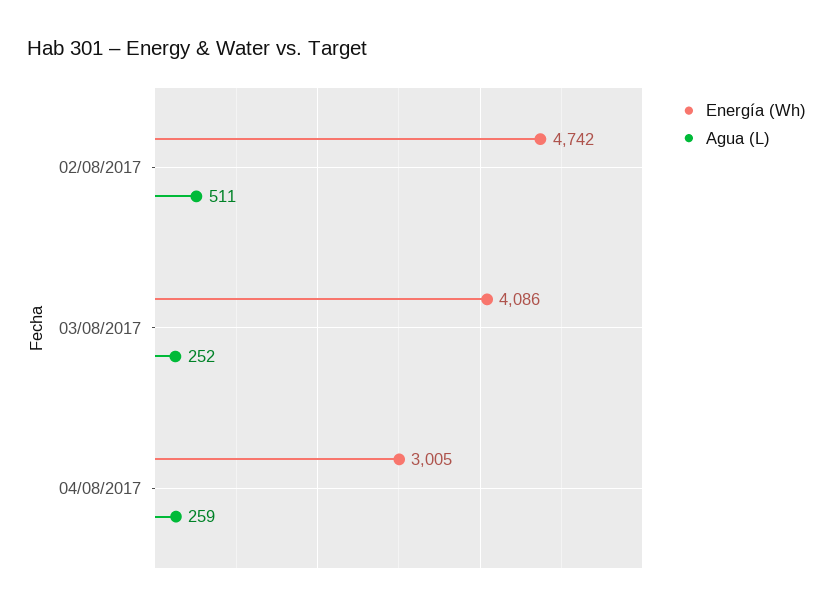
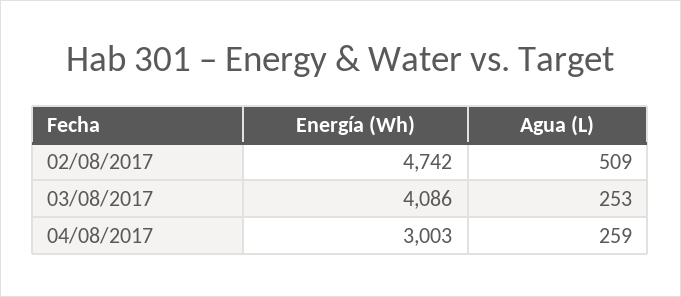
Agua (L), 02/08/2017: 511 -> 509
Agua (L), 03/08/2017: 252 -> 253
Energía (Wh), 04/08/2017: 3005 -> 3003

